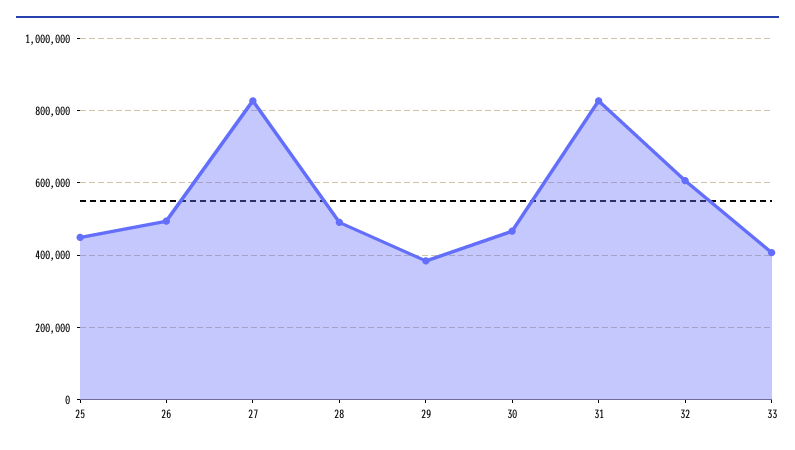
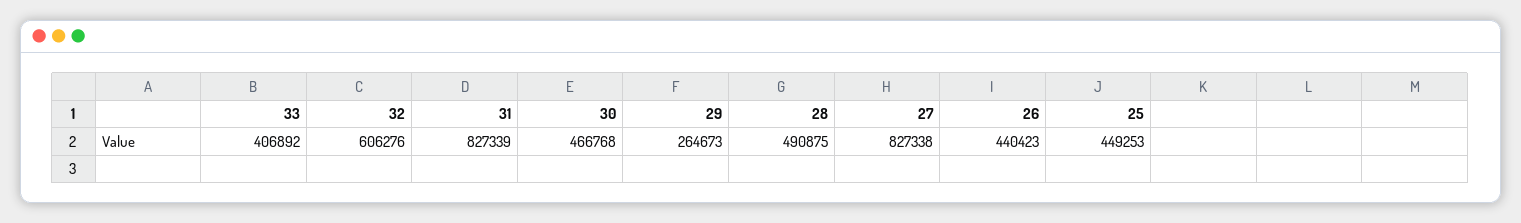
26: 500000 -> 440423
29: 380000 -> 264673

